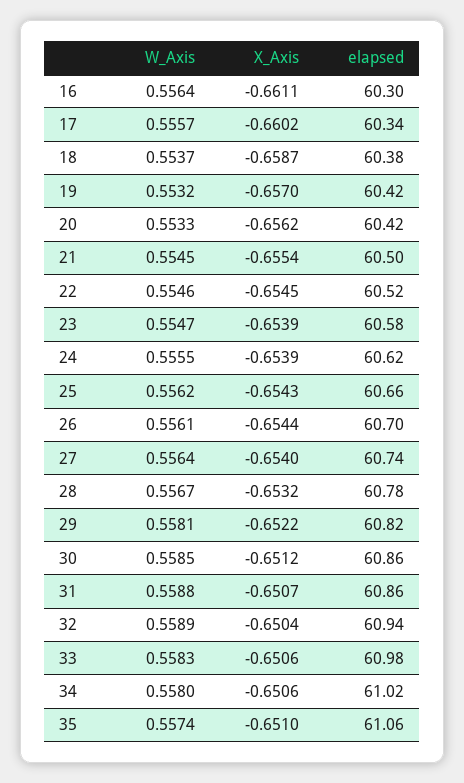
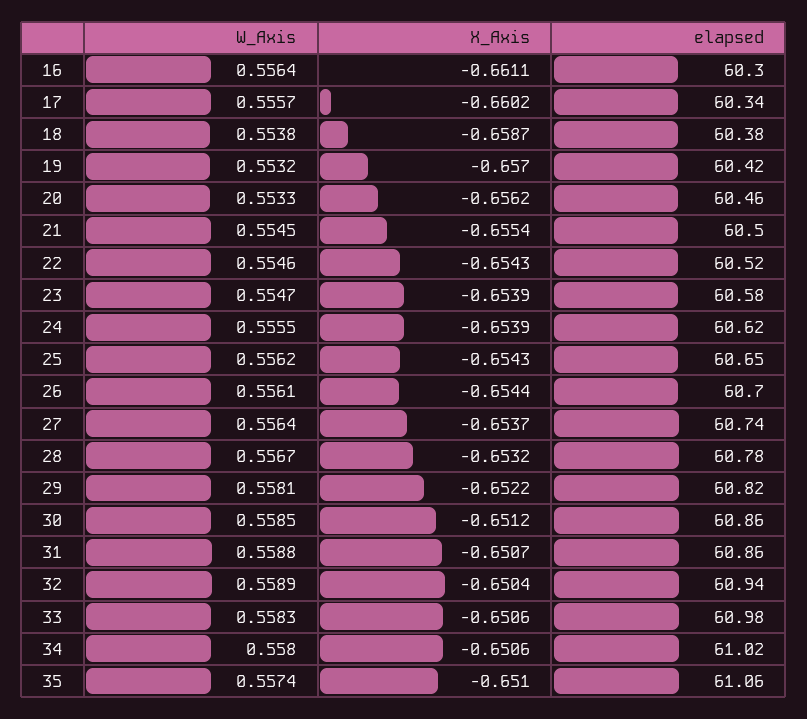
W_Axis, 18: 0.5537 -> 0.5538
elapsed, 20: 60.42 -> 60.46
X_Axis, 22: -0.6545 -> -0.6543
elapsed, 25: 60.66 -> 60.65
X_Axis, 27: -0.654 -> -0.6537

